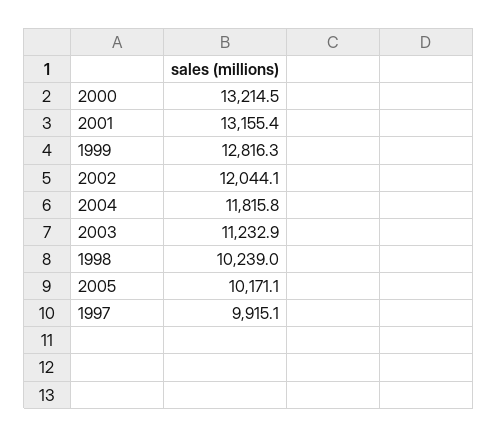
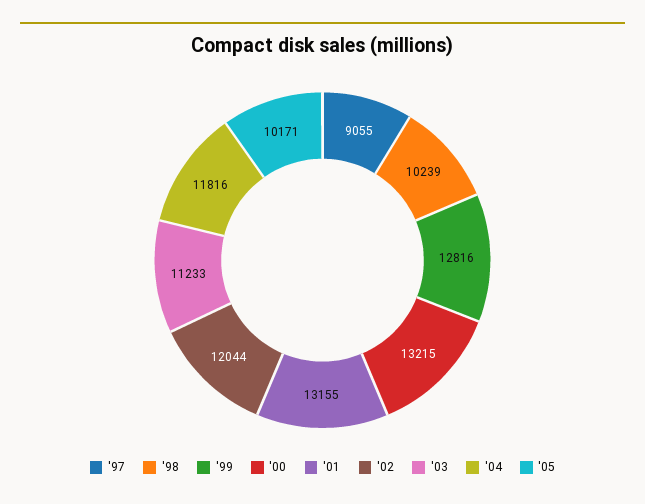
1997: 9915.1 -> 9055

